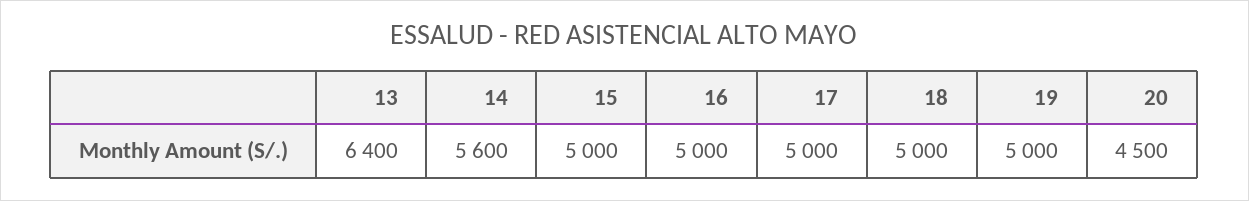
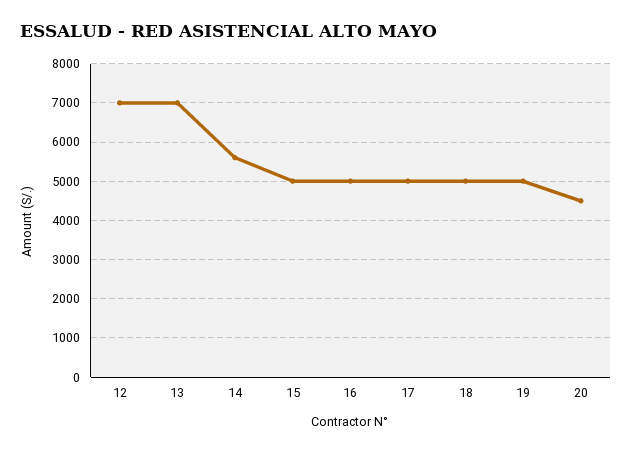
13: 6400 -> 7000
12: none -> 7000

